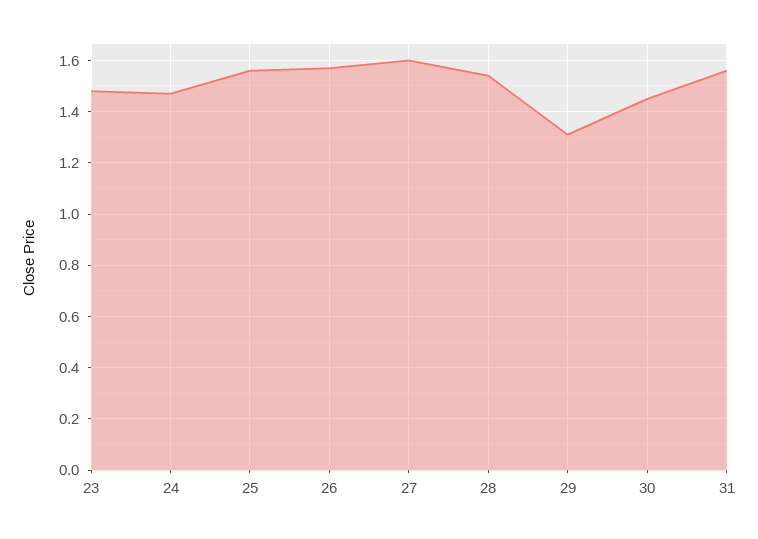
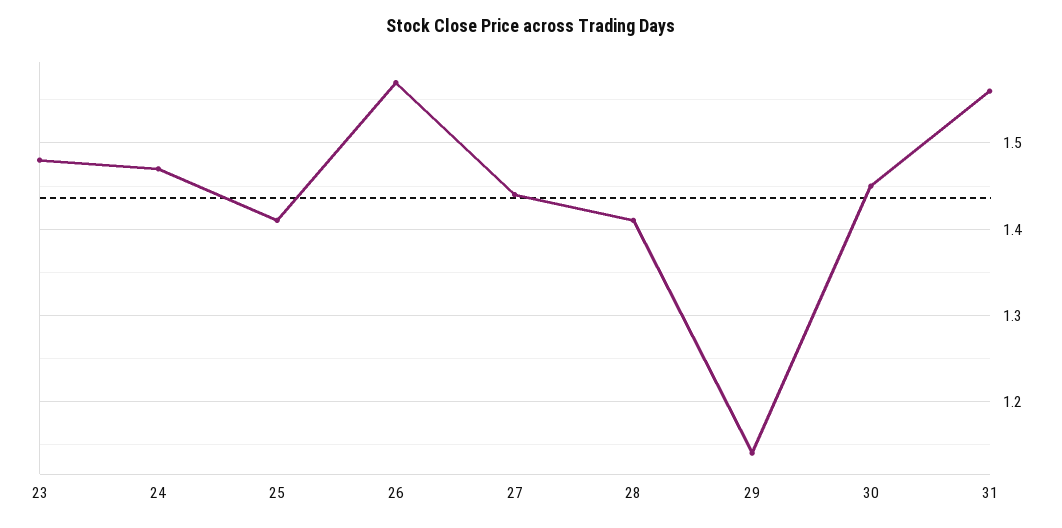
25: 1.55 -> 1.41
27: 1.6 -> 1.44
28: 1.55 -> 1.41
29: 1.3 -> 1.14

